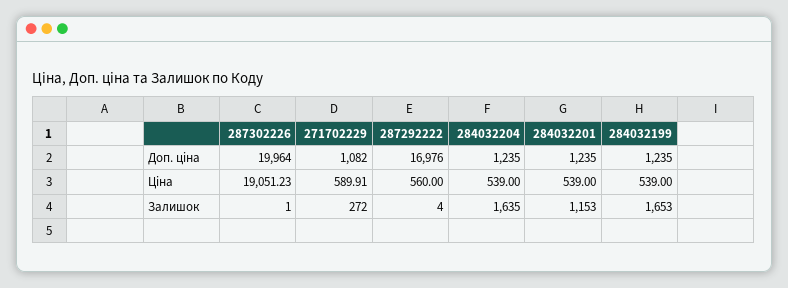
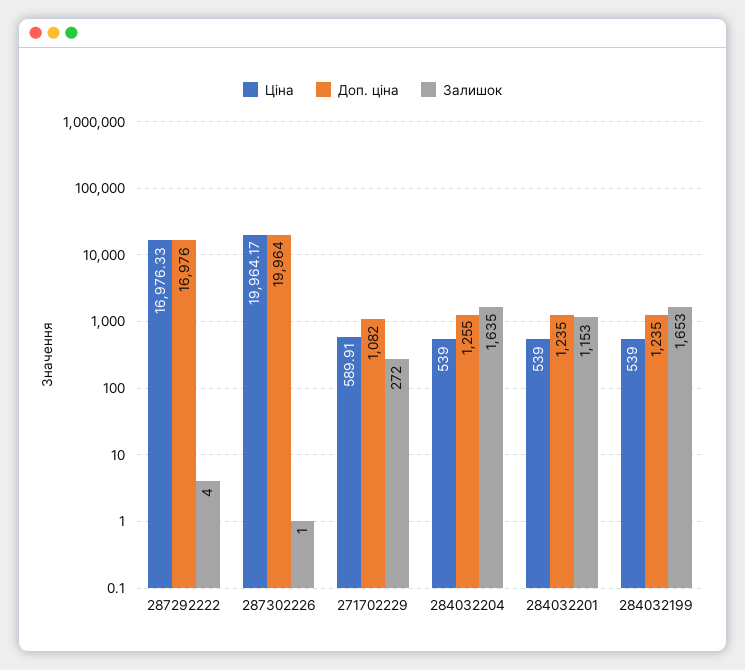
Доп. ціна, 284032204: 1235 -> 1255
Ціна, 287302226: 19051.23 -> 19964.17
Ціна, 287292222: 560 -> 16976.33

